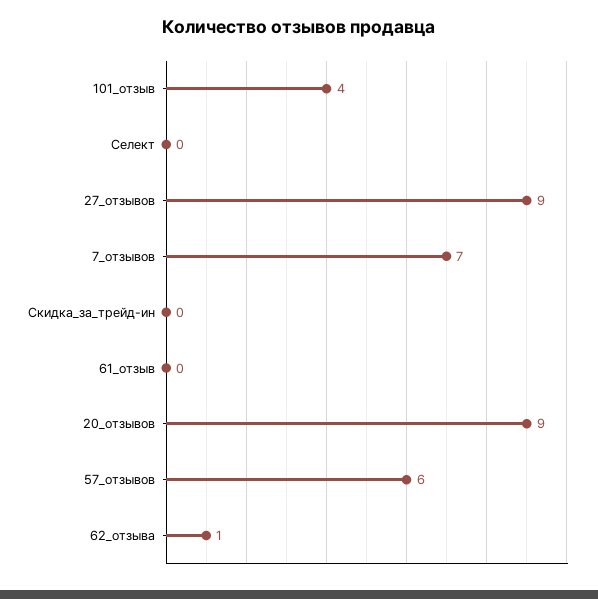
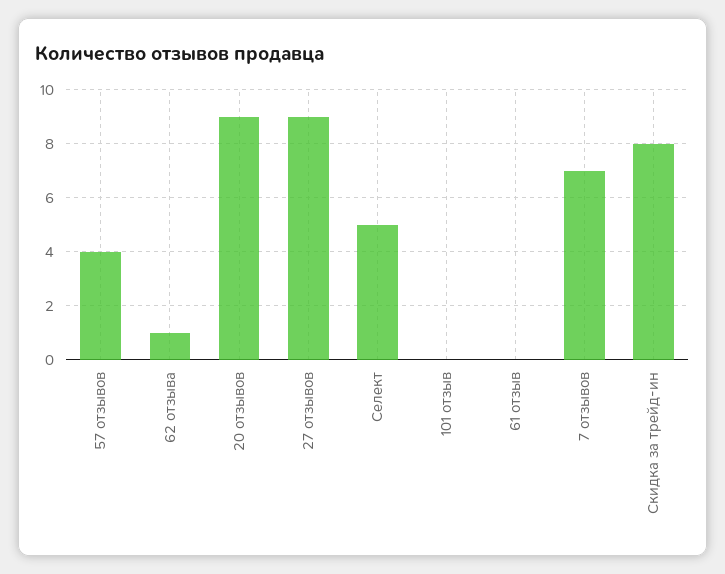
101_отзыв: 4 -> 0
Селект: 0 -> 5
Скидка_за_трейд-ин: 0 -> 8
57_отзывов: 6 -> 4

